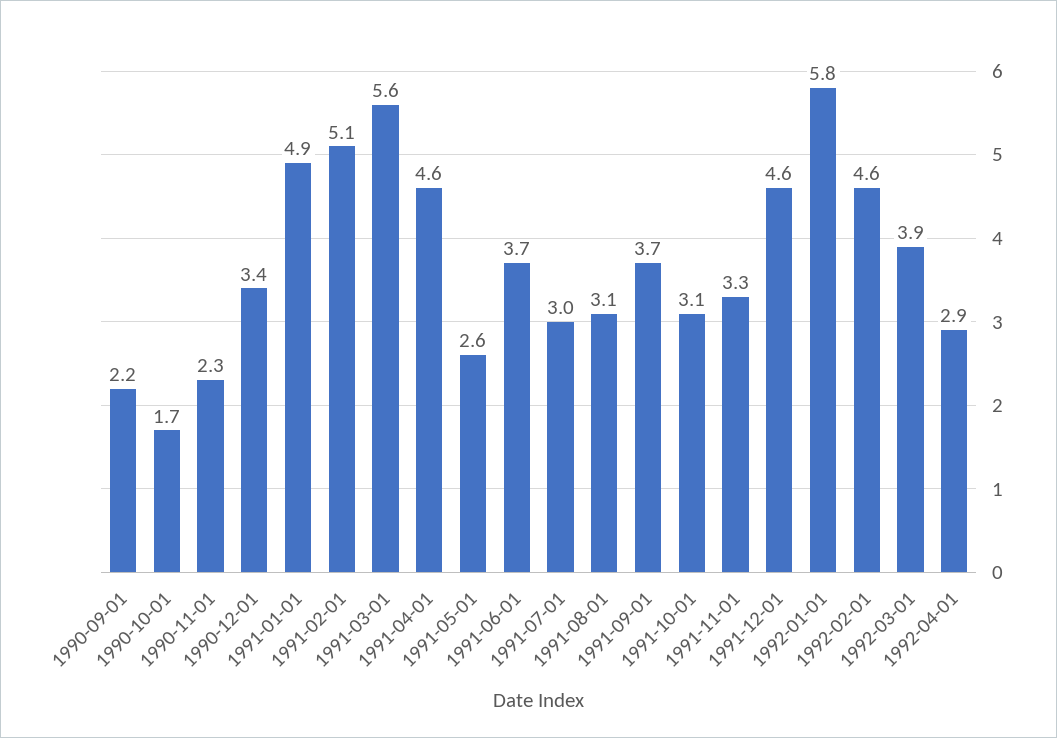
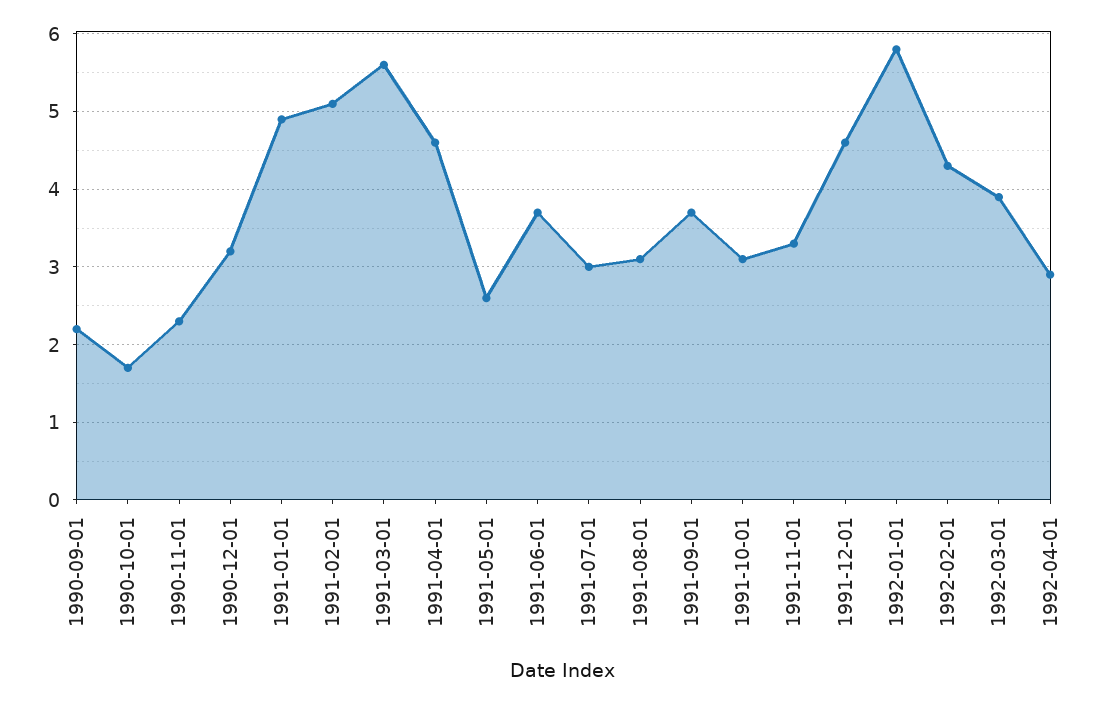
1990-12-01: 3.4 -> 3.2
1992-02-01: 4.6 -> 4.3

